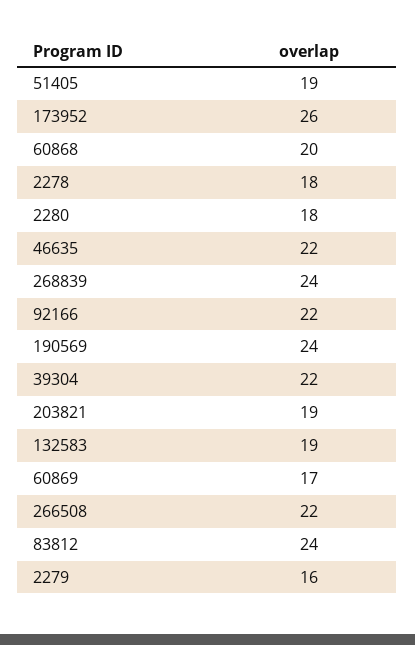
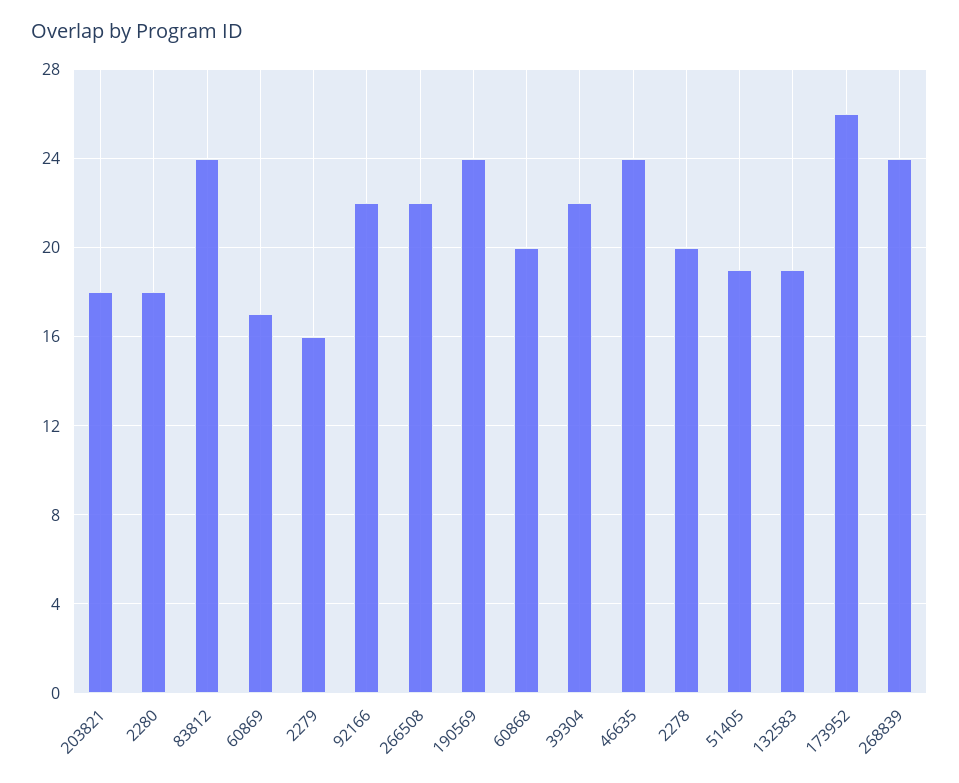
2278: 18 -> 20
46635: 22 -> 24
203821: 19 -> 18

